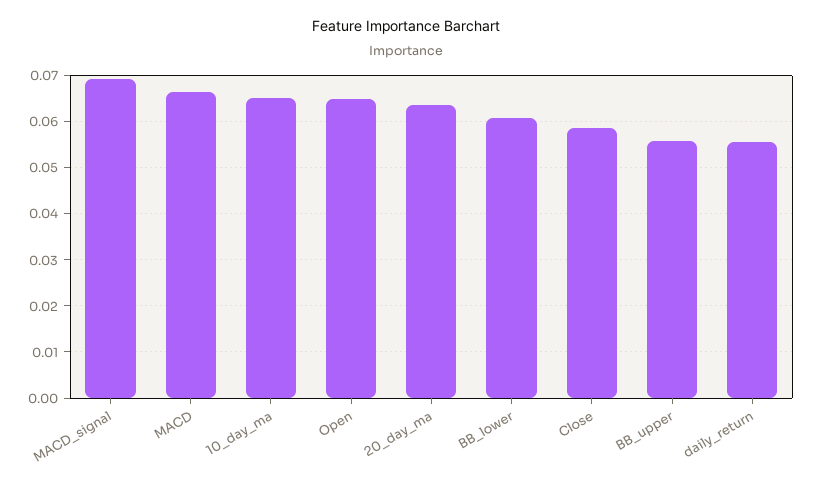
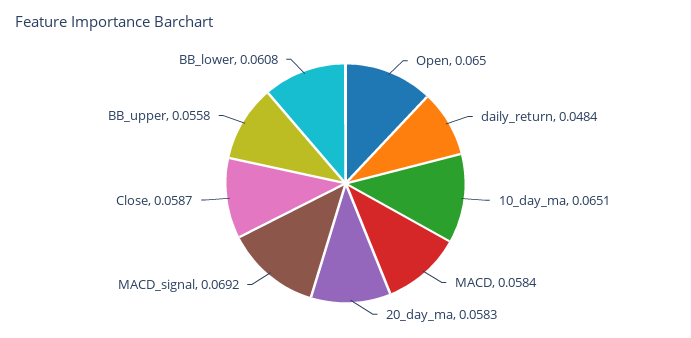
MACD: 0.066 -> 0.0584
20_day_ma: 0.064 -> 0.0583
daily_return: 0.056 -> 0.0484

